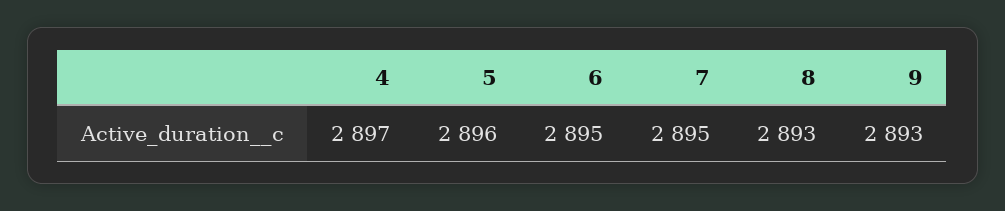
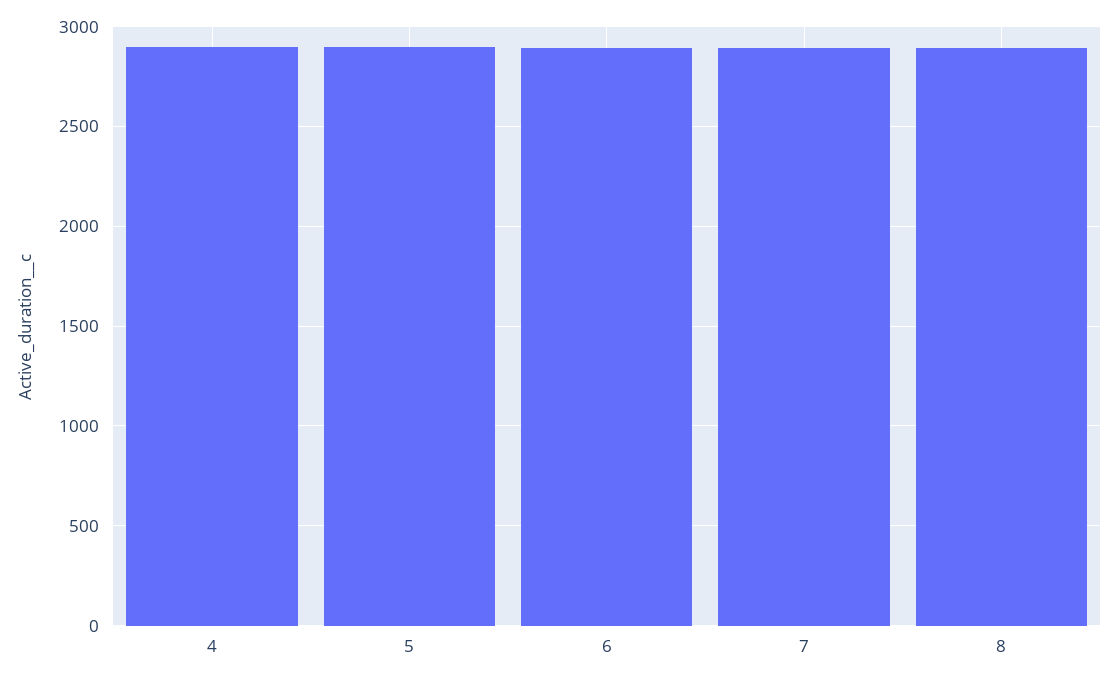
9: 2893 -> none

